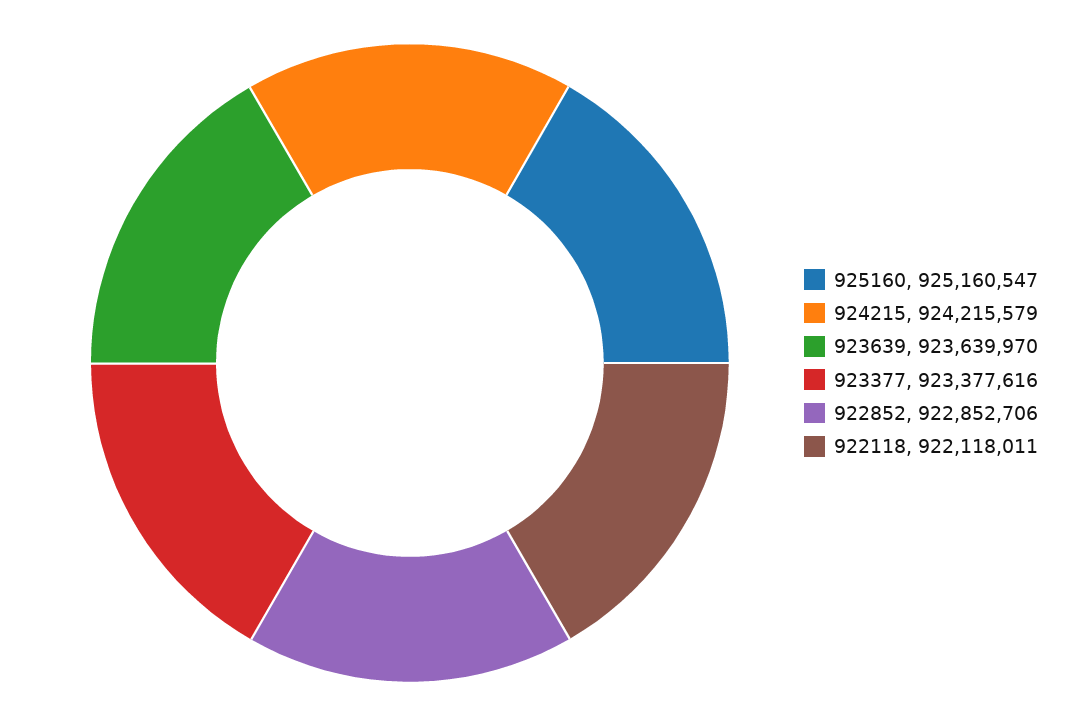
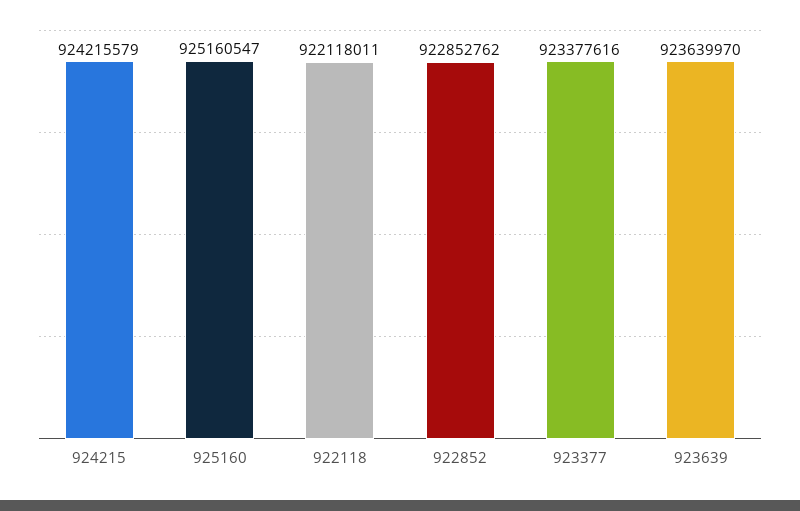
922852: 922852706 -> 922852762

